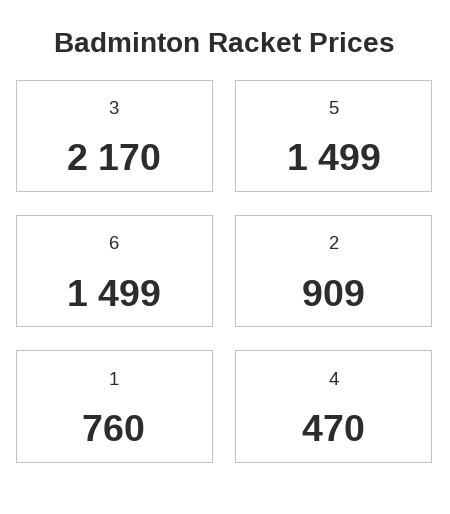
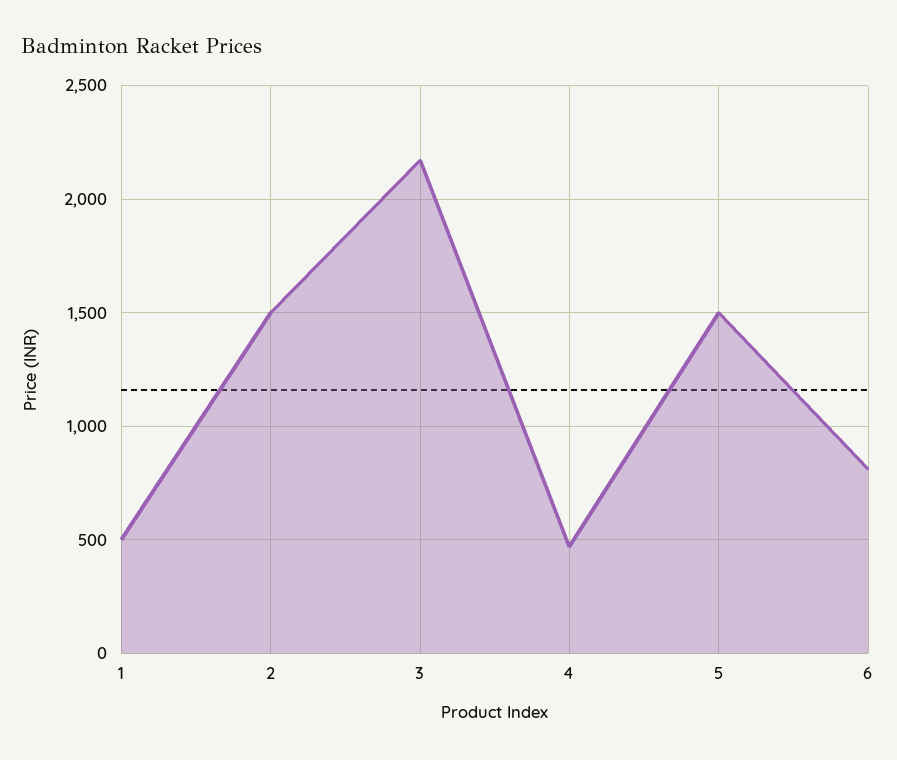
6: 1499 -> 800
2: 909 -> 1500
1: 760 -> 500

